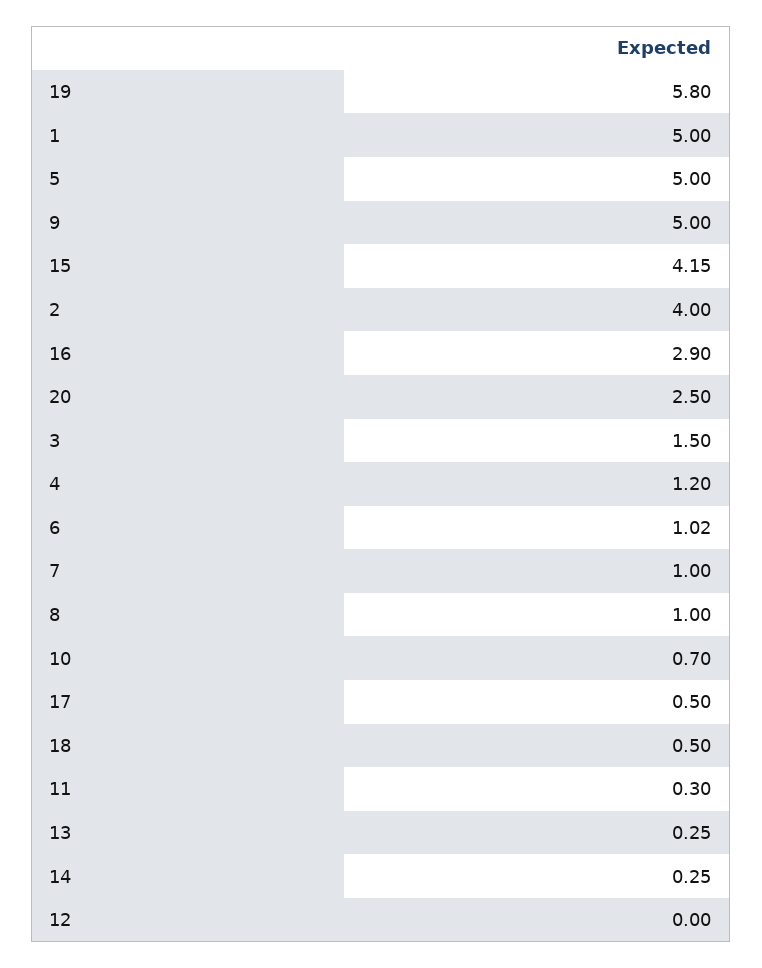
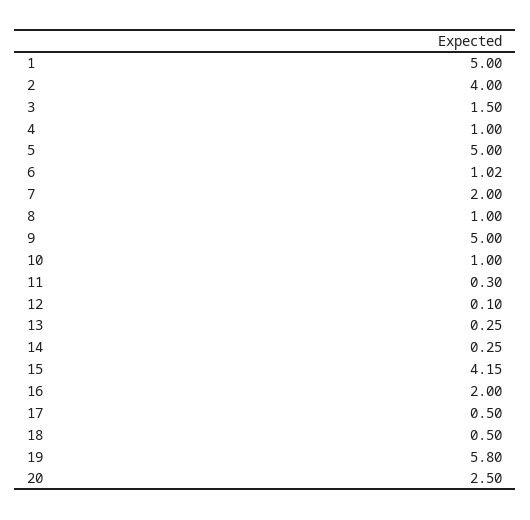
16: 2.9 -> 2
4: 1.2 -> 1
7: 1 -> 2
10: 0.7 -> 1
12: 0 -> 0.1

